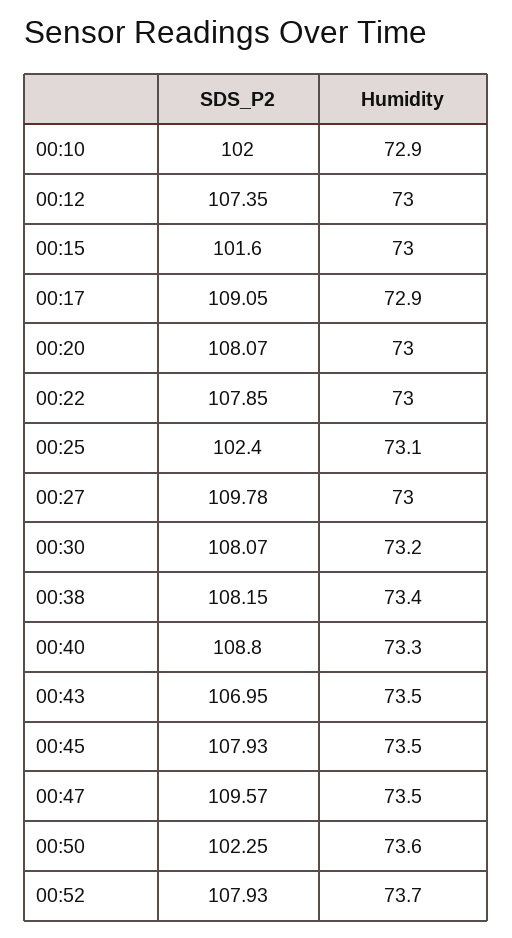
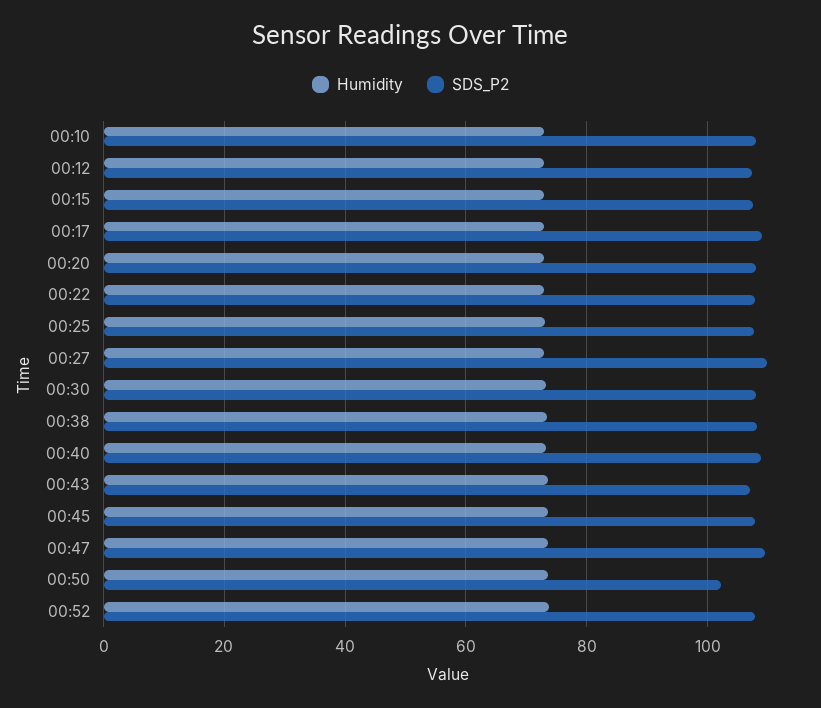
SDS_P2, 00:10: 102 -> 108
SDS_P2, 00:15: 101.6 -> 108
SDS_P2, 00:25: 102.4 -> 108

